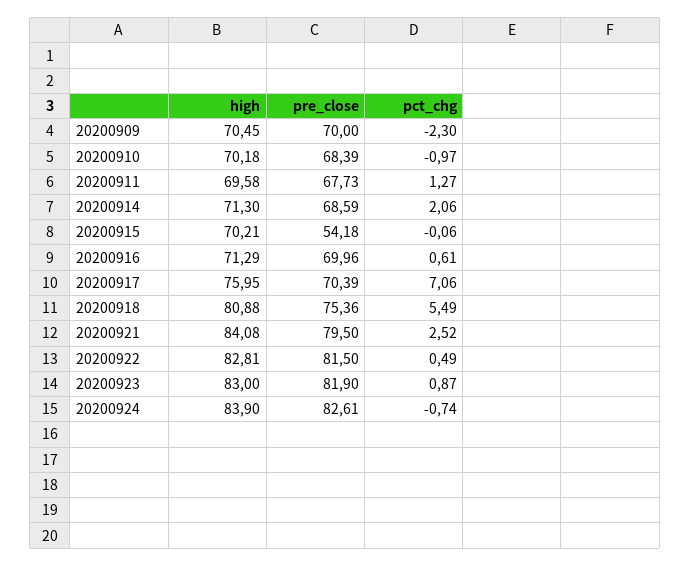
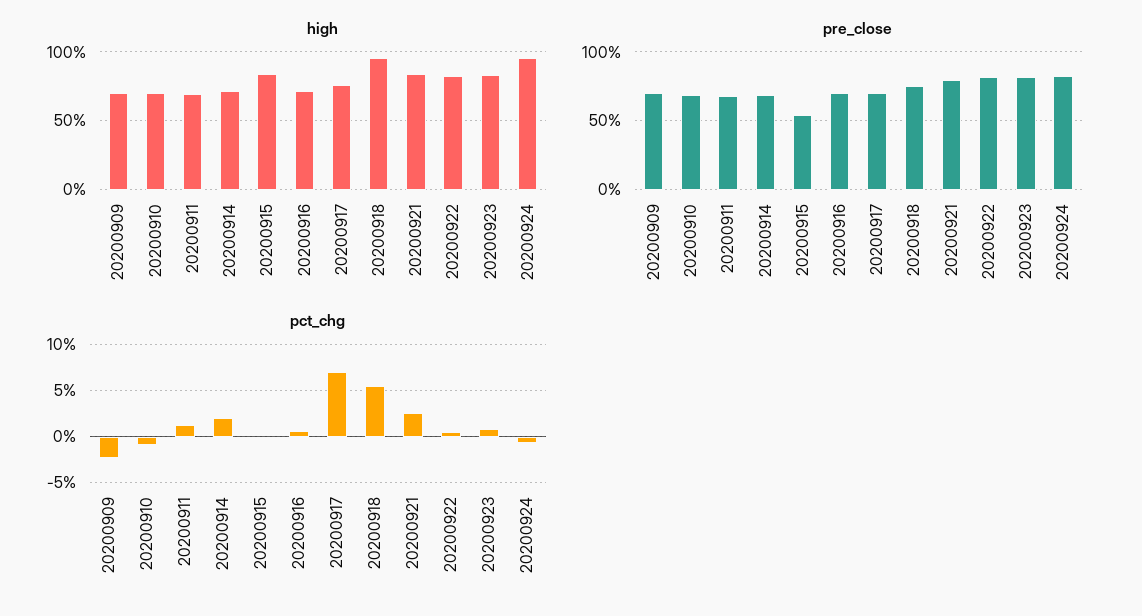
high, 20200915: 70.21 -> 85
high, 20200918: 80.88 -> 95
high, 20200924: 83.9 -> 95

